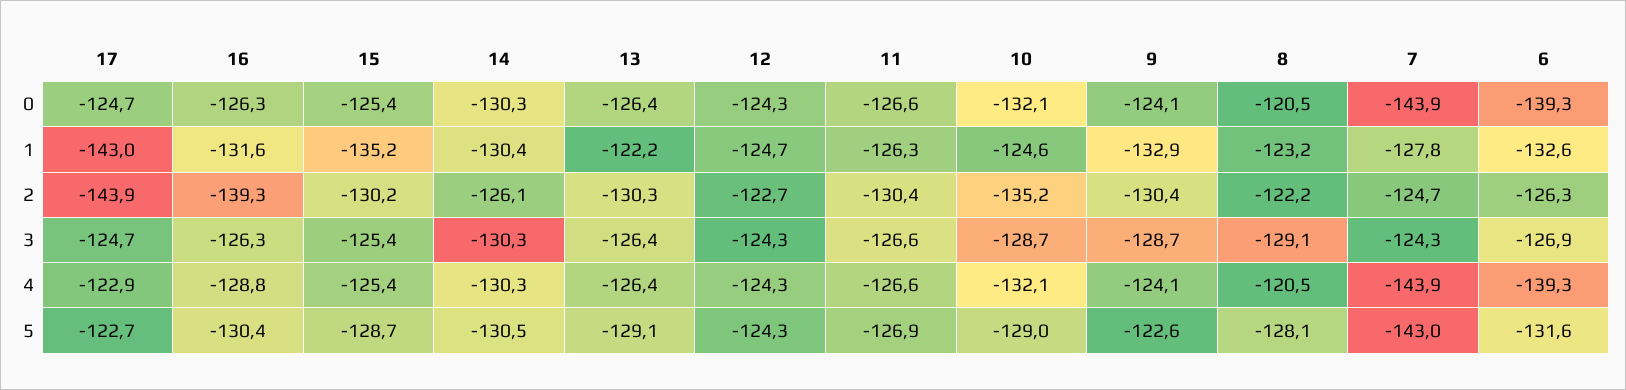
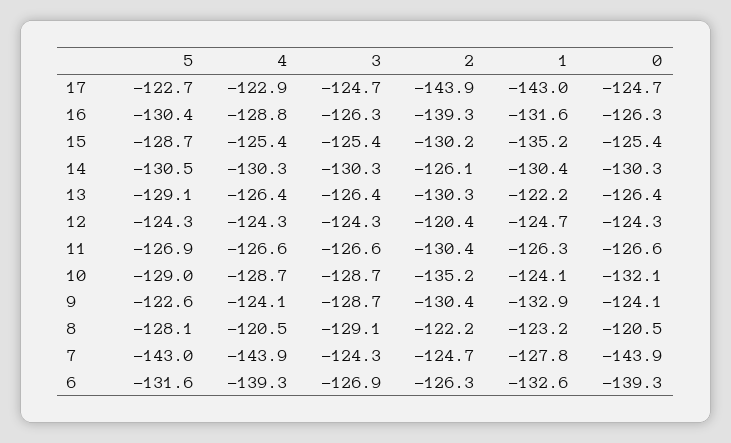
10, 1: -124.6 -> -124.1
12, 2: -122.7 -> -120.4
10, 4: -132.1 -> -128.7

